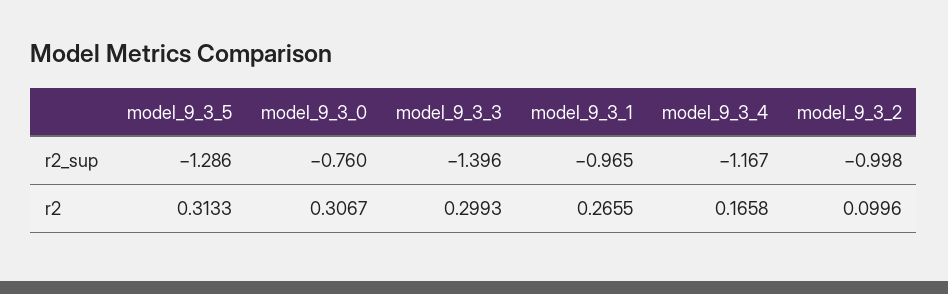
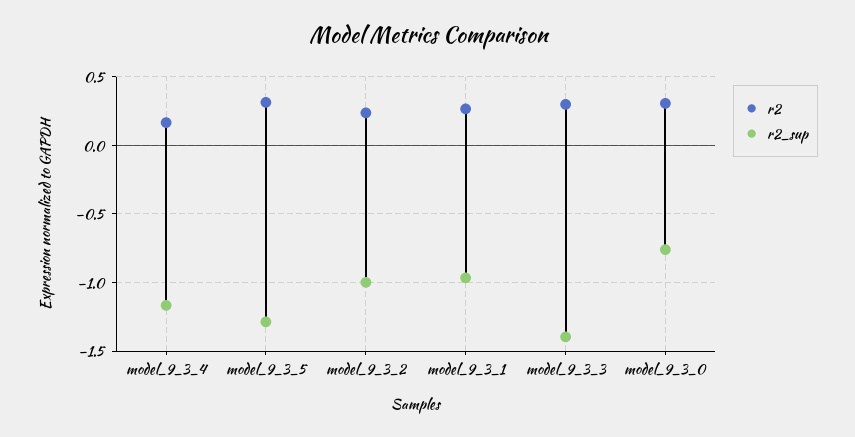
r2, model_9_3_2: 0.0996 -> 0.25

